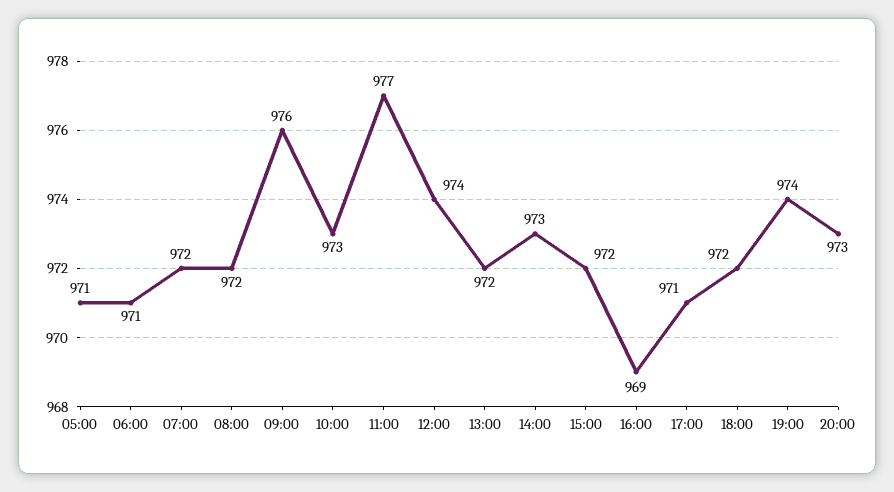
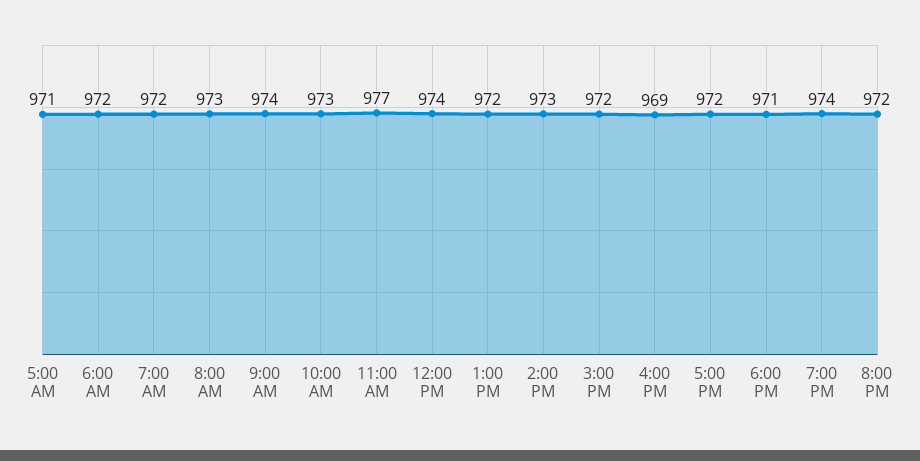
06:00: 971 -> 972
08:00: 972 -> 973
09:00: 976 -> 974
17:00: 971 -> 972
18:00: 972 -> 971
20:00: 973 -> 972

